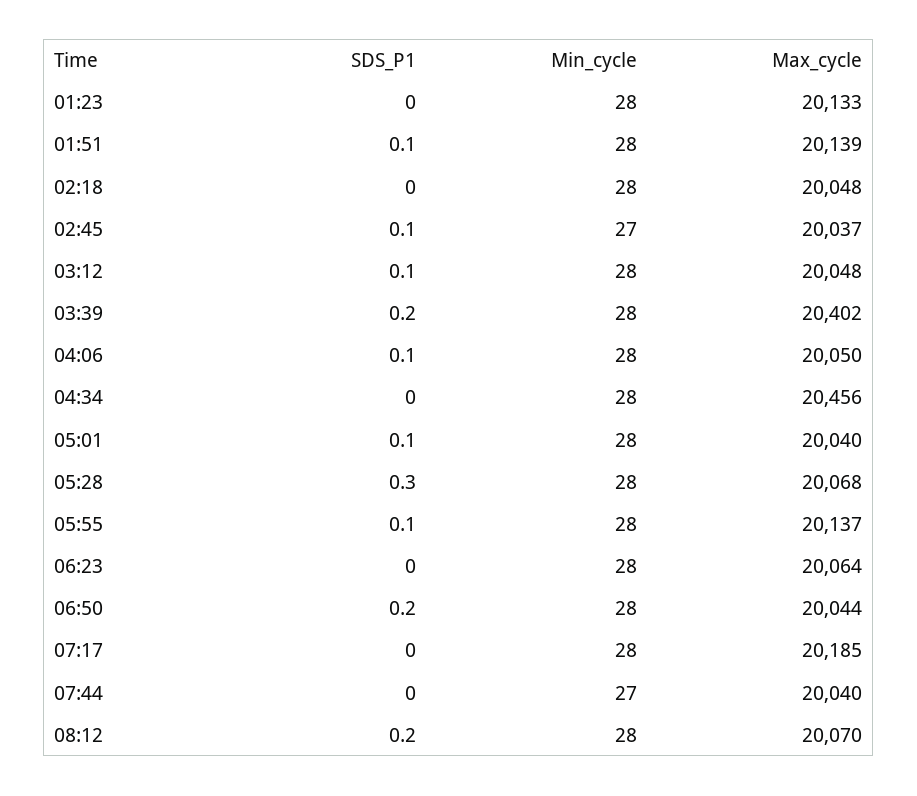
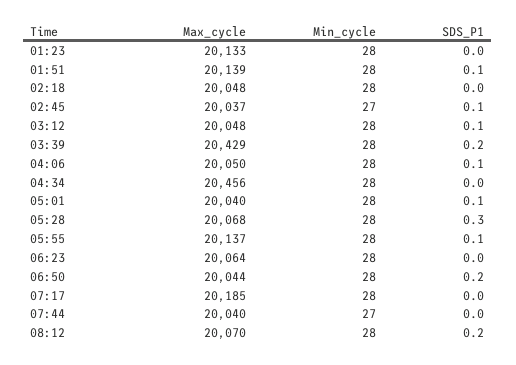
Max_cycle, 03:39: 20402 -> 20429

